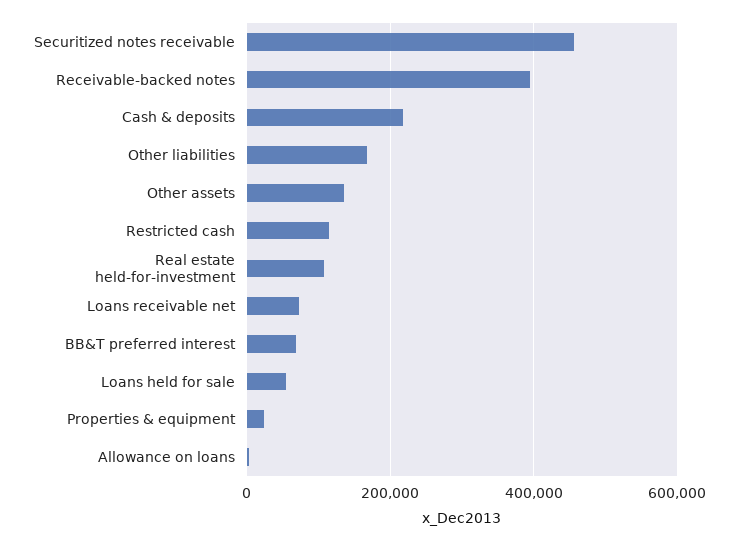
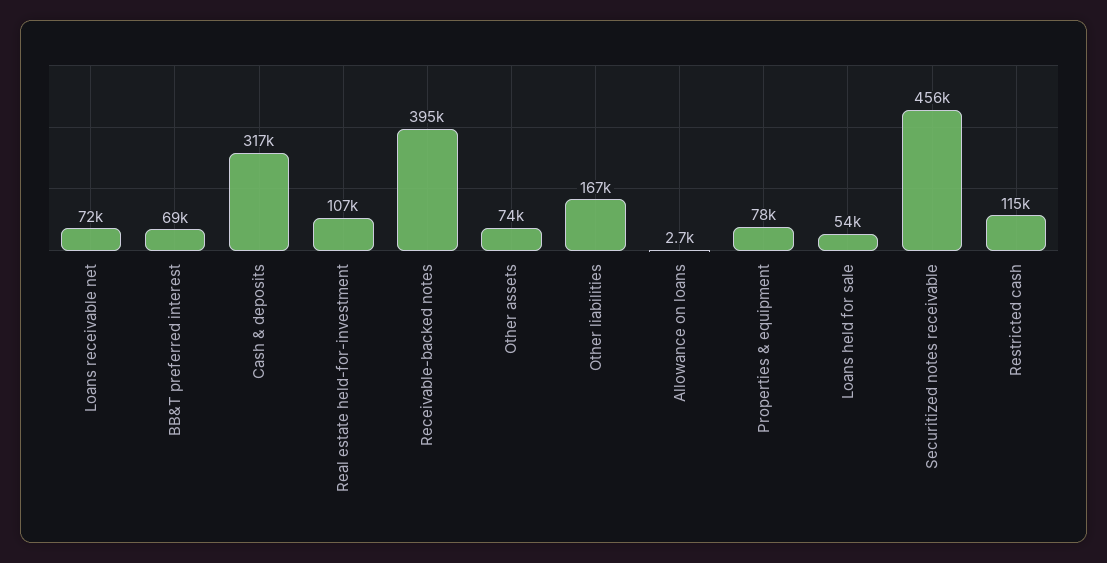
Cash & deposits: 220000 -> 317000
Other assets: 140000 -> 74000
Properties & equipment: 20000 -> 78000

